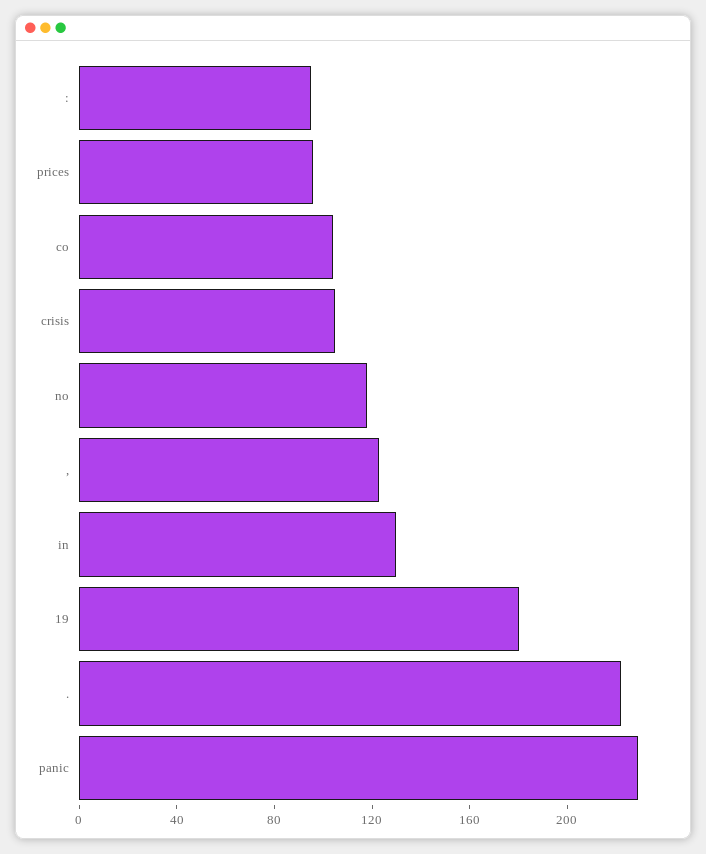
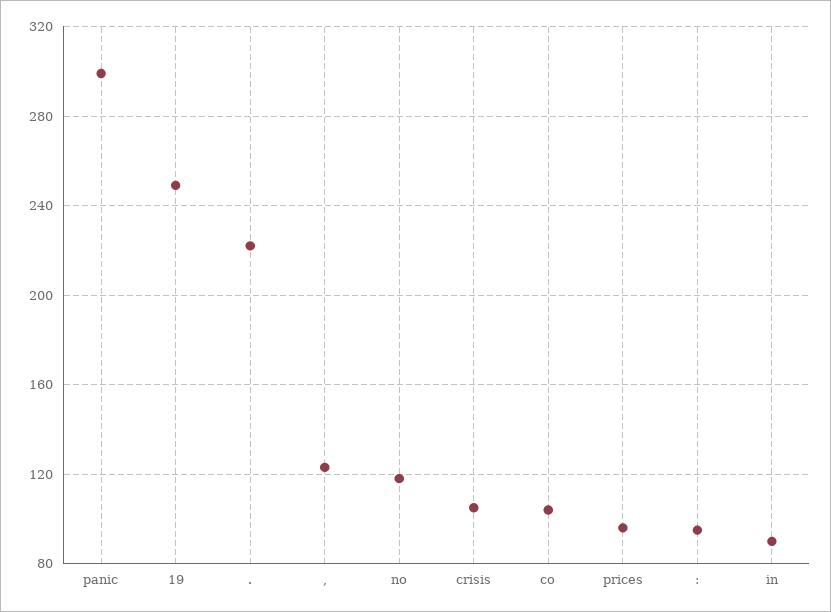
in: 130 -> 90
19: 180 -> 250
panic: 230 -> 300

